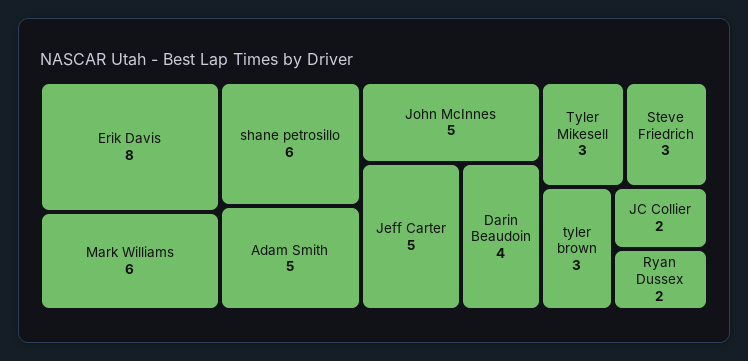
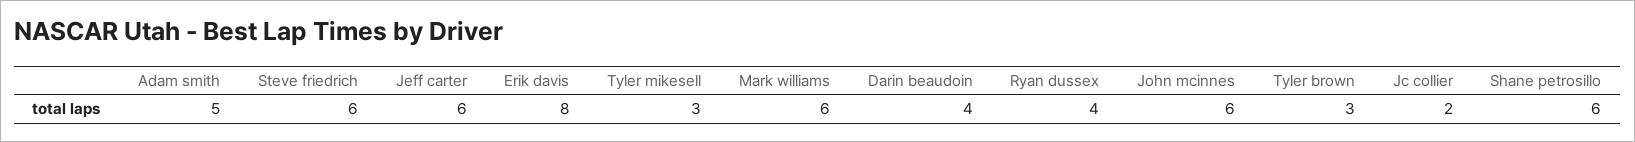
John McInnes: 5 -> 6
Jeff Carter: 5 -> 6
Steve Friedrich: 3 -> 6
Ryan Dussex: 2 -> 4

